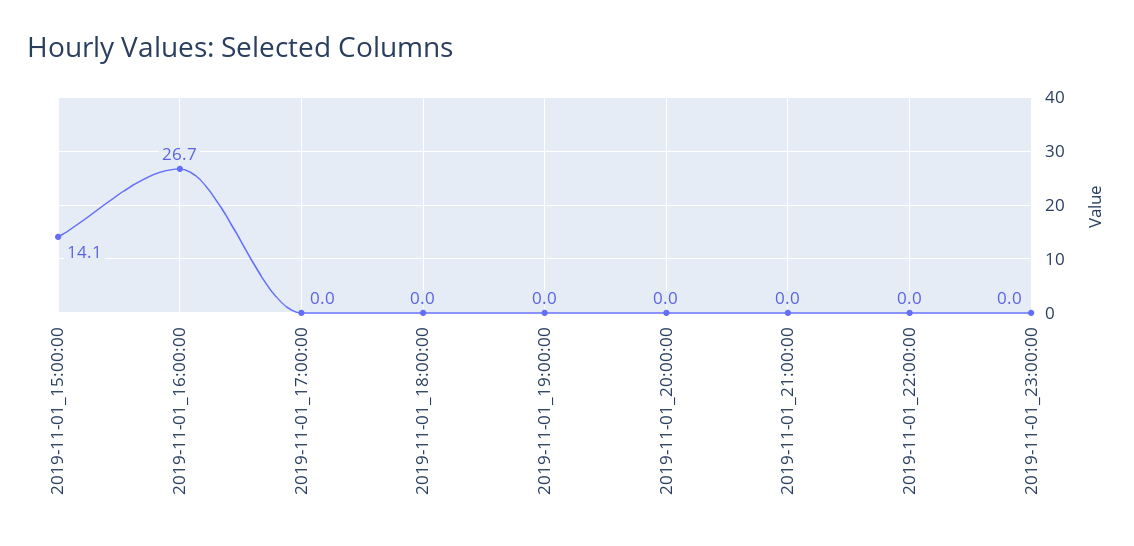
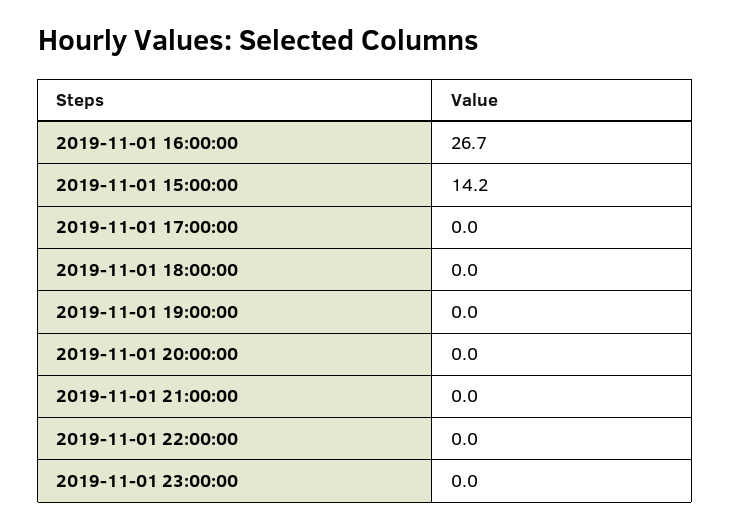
2019-11-01_15:00:00: 14.1 -> 14.2

